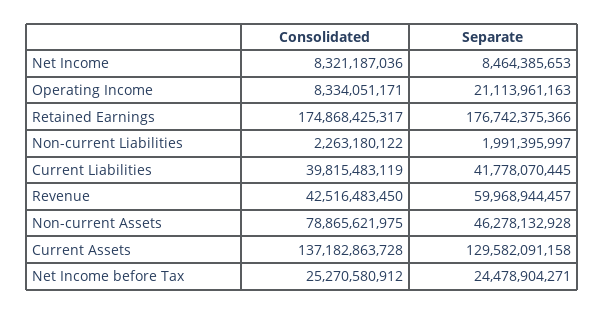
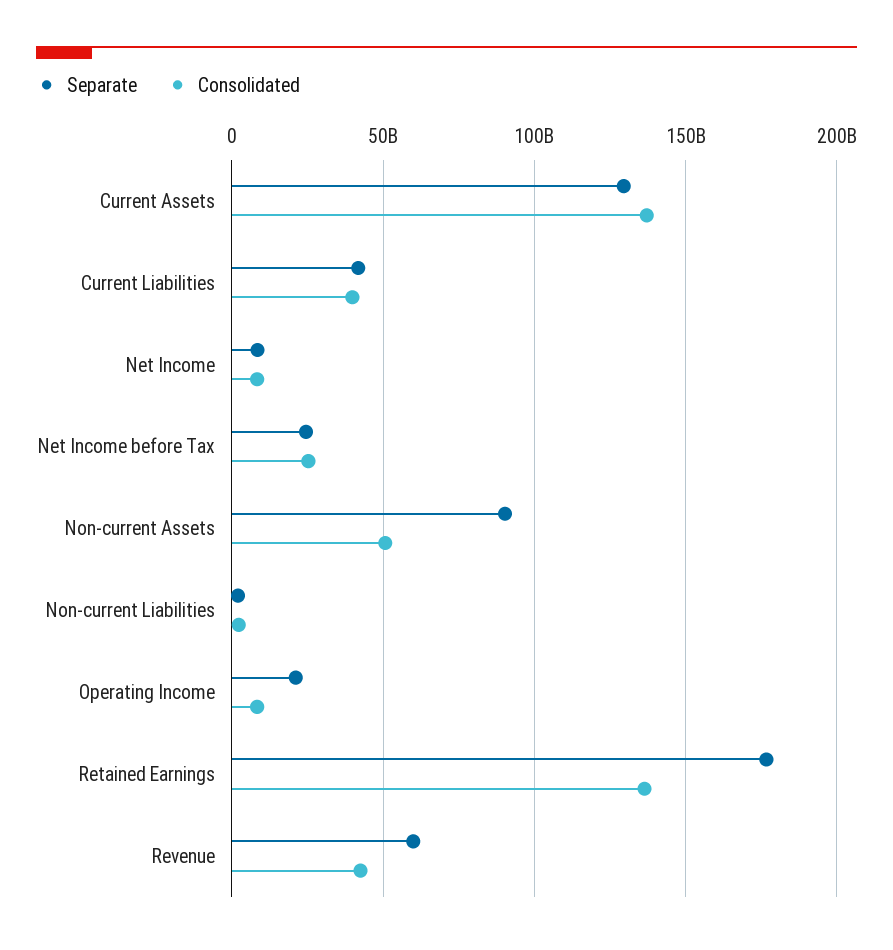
Consolidated, Retained Earnings: 174868425317 -> 135000000000
Consolidated, Non-current Assets: 78865621975 -> 50000000000
Separate, Non-current Assets: 46278132928 -> 90000000000

